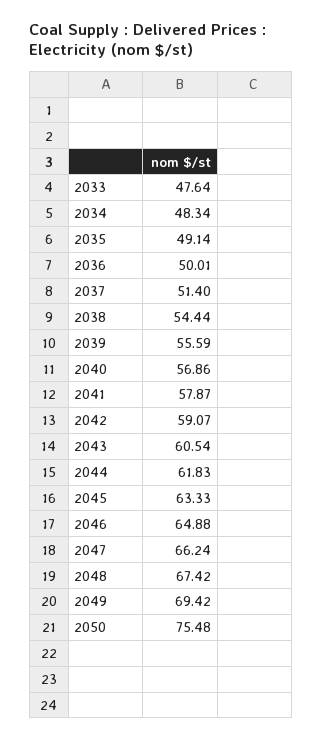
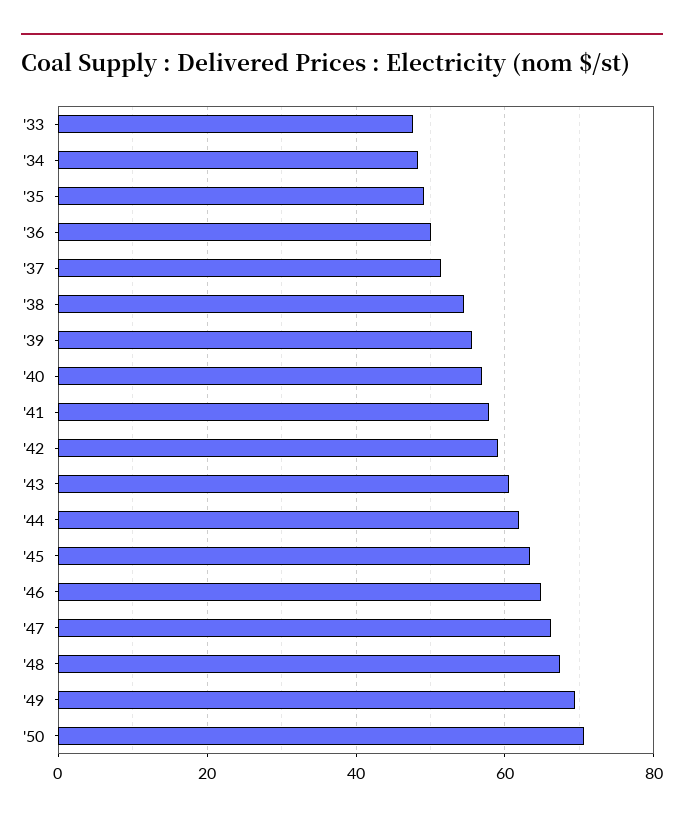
2050: 75.48 -> 70

